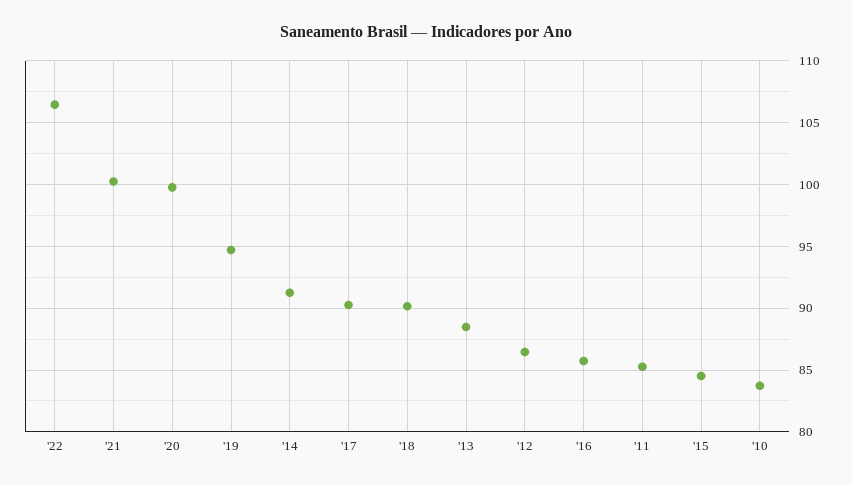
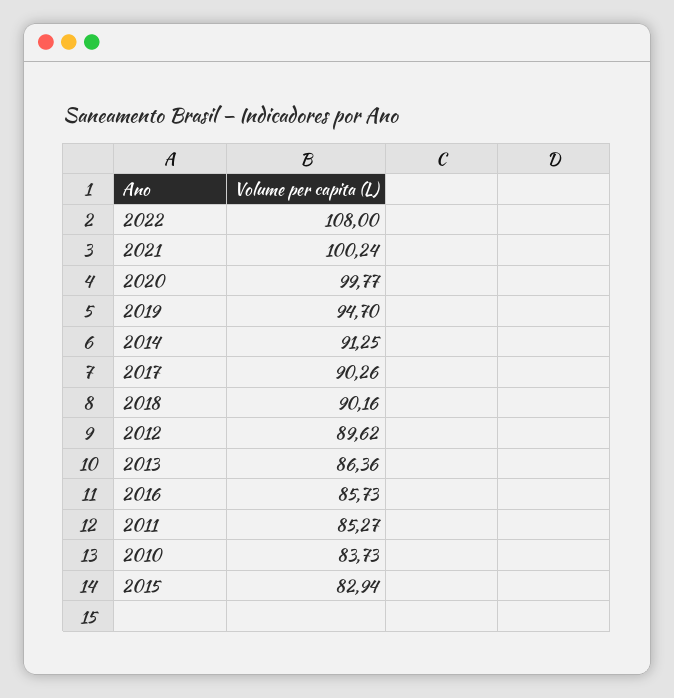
'22: 106.5 -> 108
'13: 88.5 -> 86.36
'12: 86.5 -> 89.62
'15: 84.5 -> 82.94

